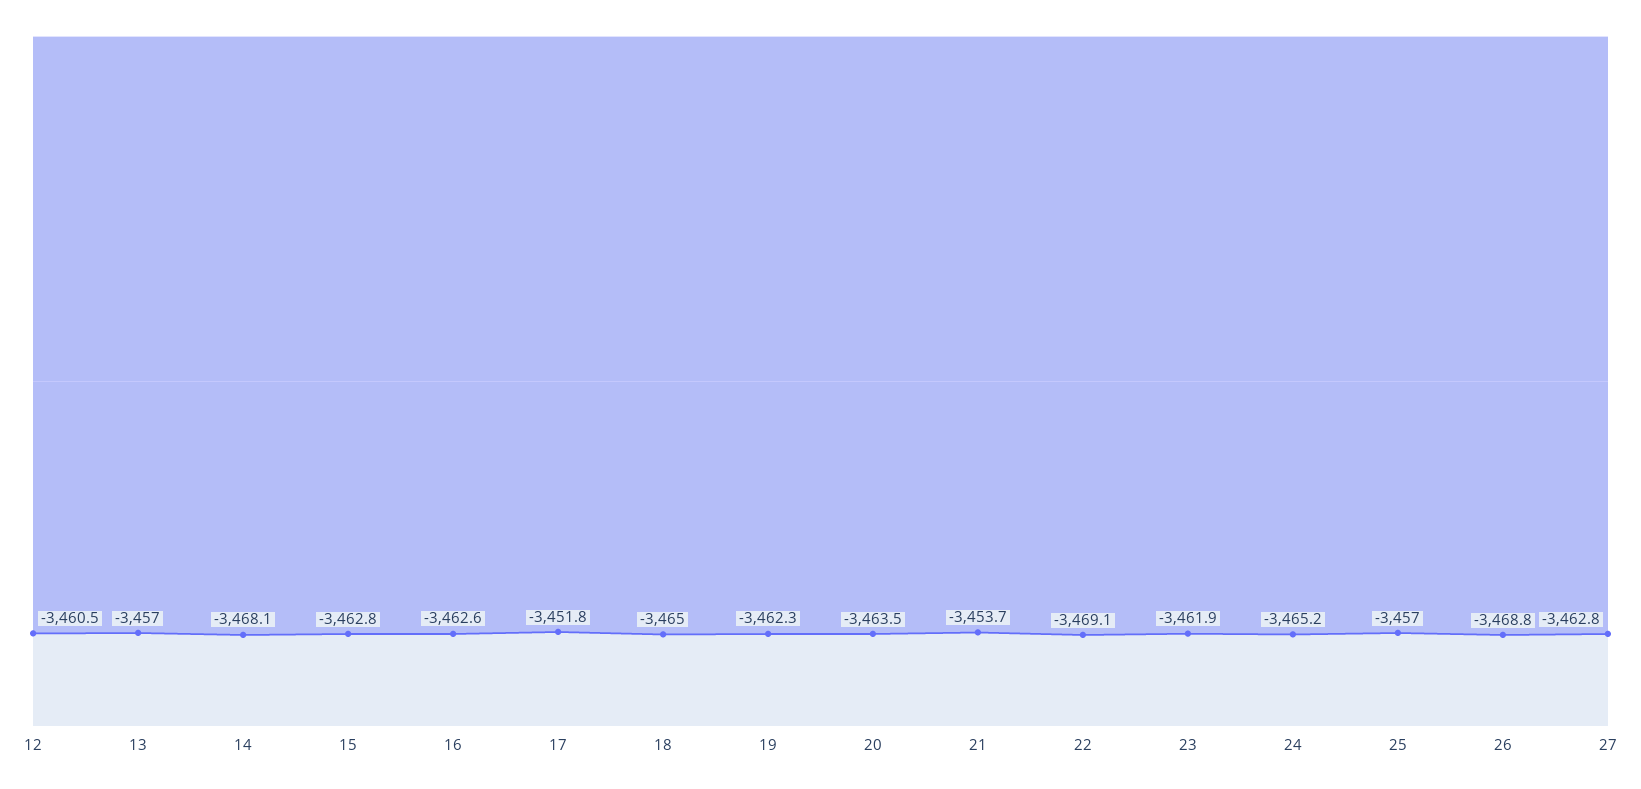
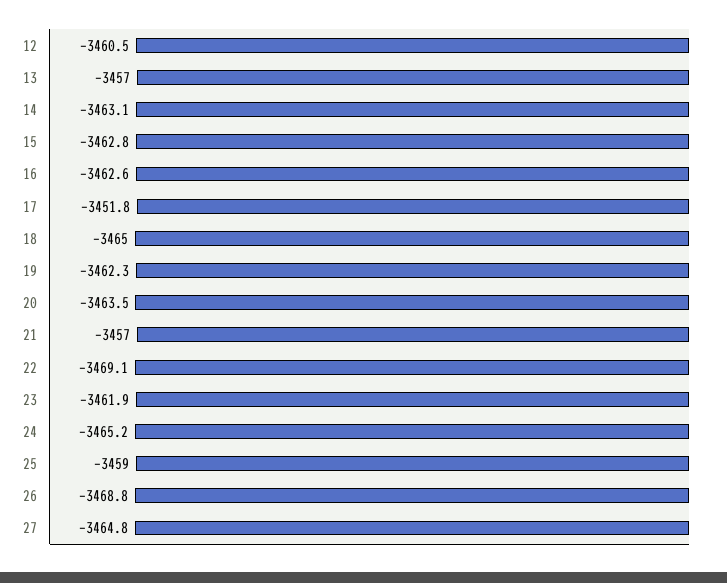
14: -3468.1 -> -3463.1
21: -3453.7 -> -3457
25: -3457 -> -3459
27: -3462.8 -> -3464.8

